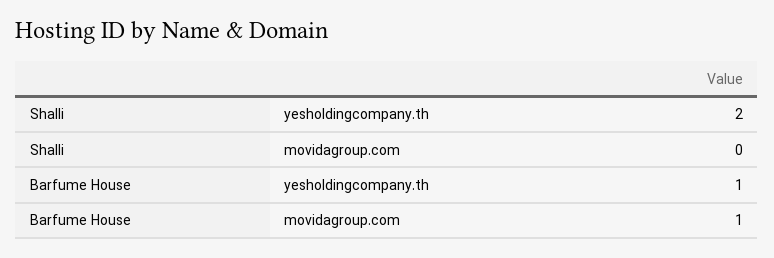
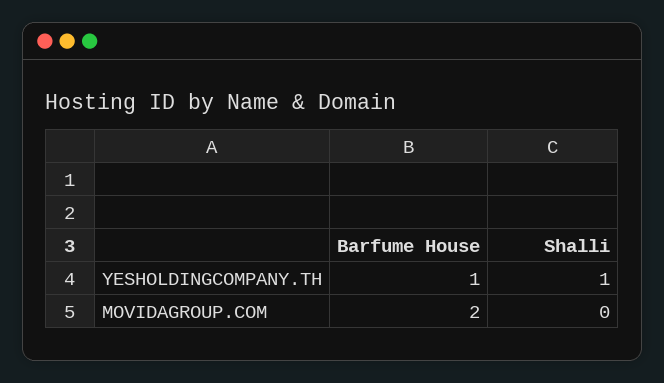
Shalli, yesholdingcompany.th: 2 -> 1
Barfume House, movidagroup.com: 1 -> 2

